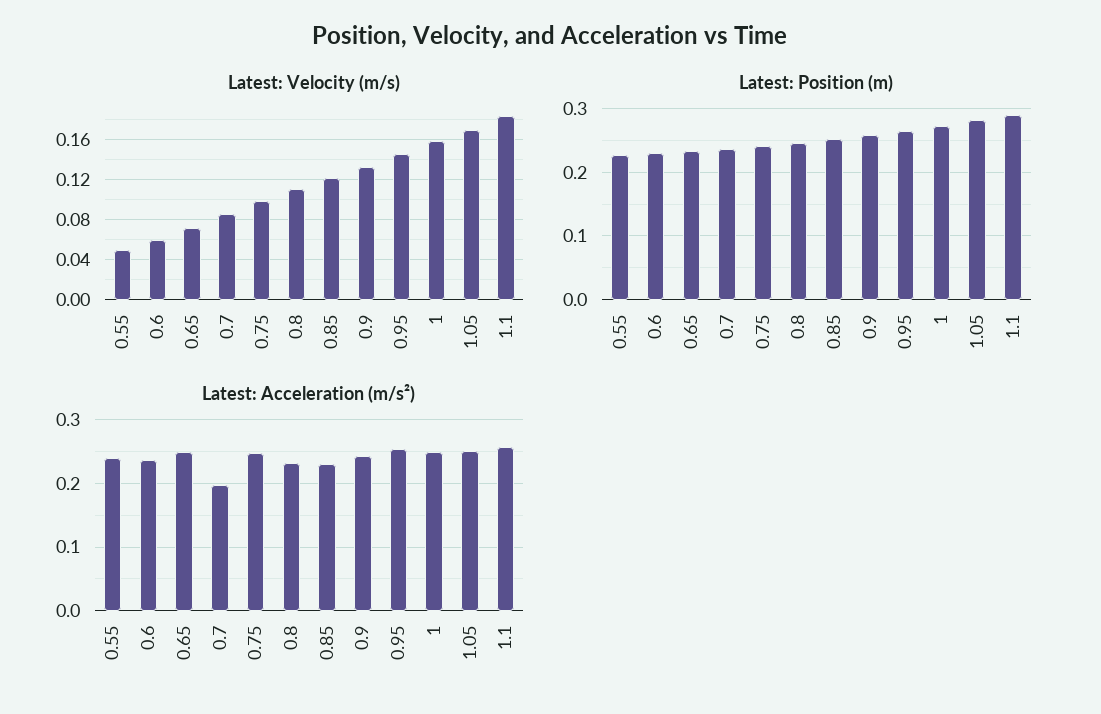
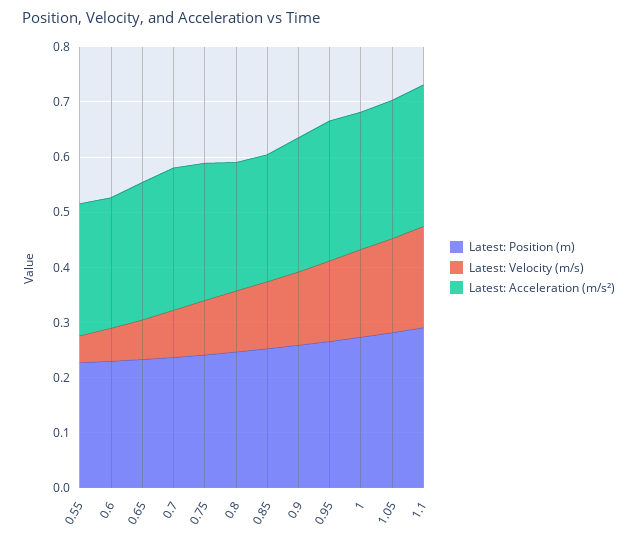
Latest: Acceleration (m/s²), 0.7: 0.2 -> 0.26

